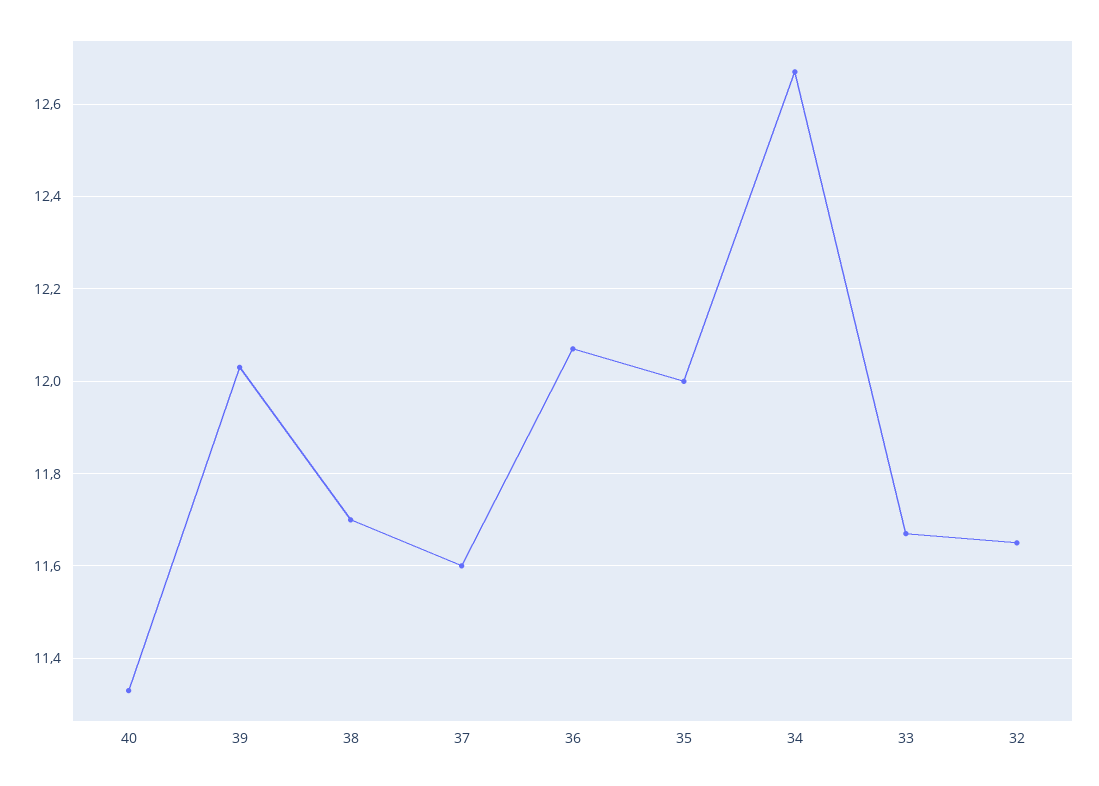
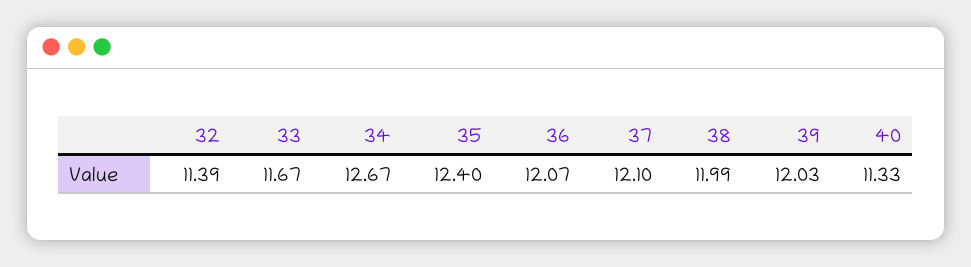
38: 11.7 -> 11.99
37: 11.6 -> 12.1
35: 12 -> 12.4
32: 11.65 -> 11.39

